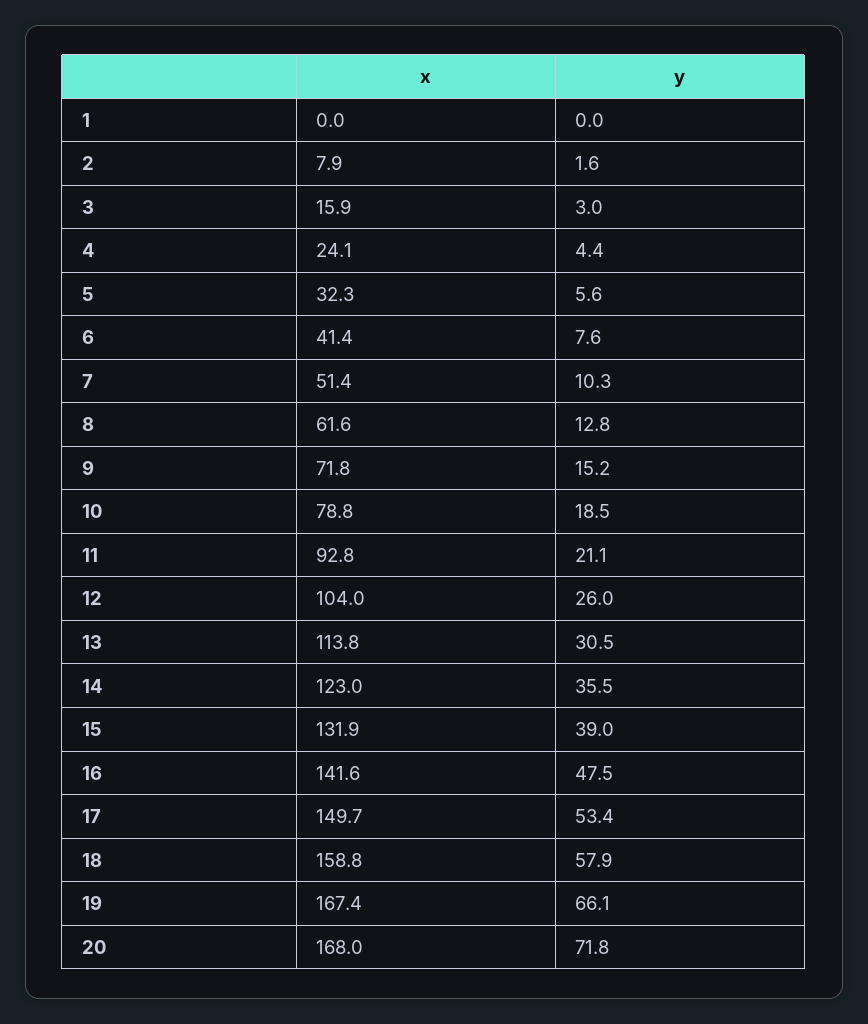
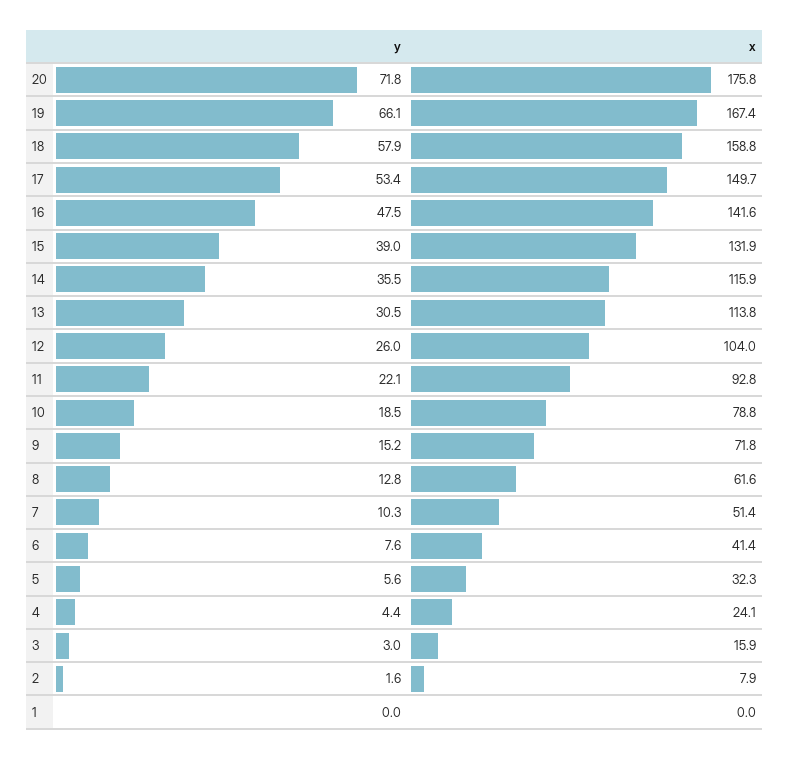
y, 11: 21.1 -> 22.1
x, 14: 123 -> 115.9
x, 20: 168 -> 175.8

